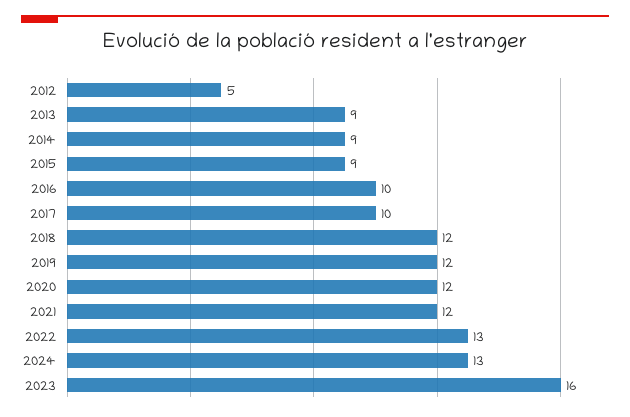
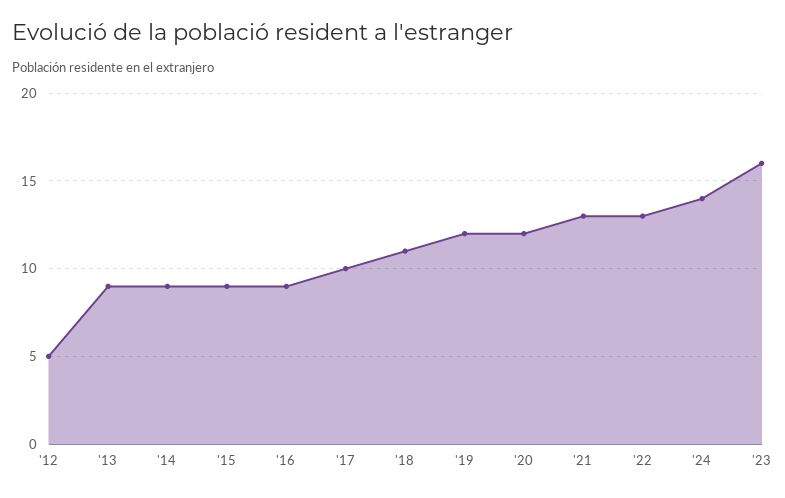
2016: 10 -> 9
2018: 12 -> 11
2021: 12 -> 13
2024: 13 -> 14

